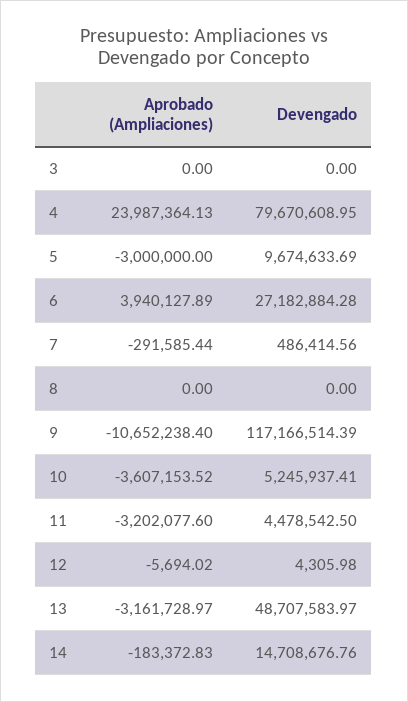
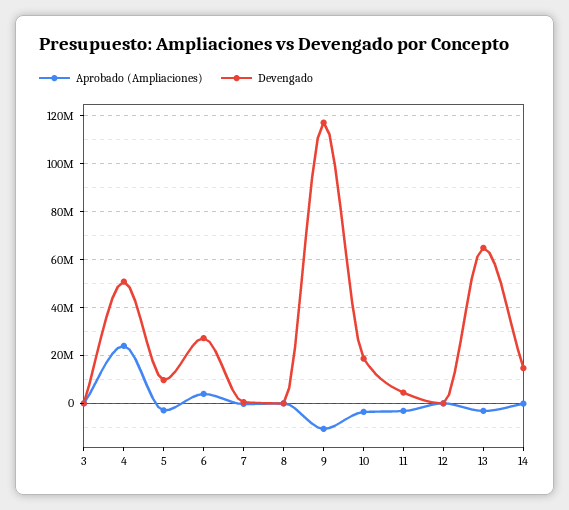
Devengado, 4: 79670608.95 -> 50000000
Devengado, 10: 5245937.41 -> 20000000
Devengado, 13: 48707583.97 -> 65000000

